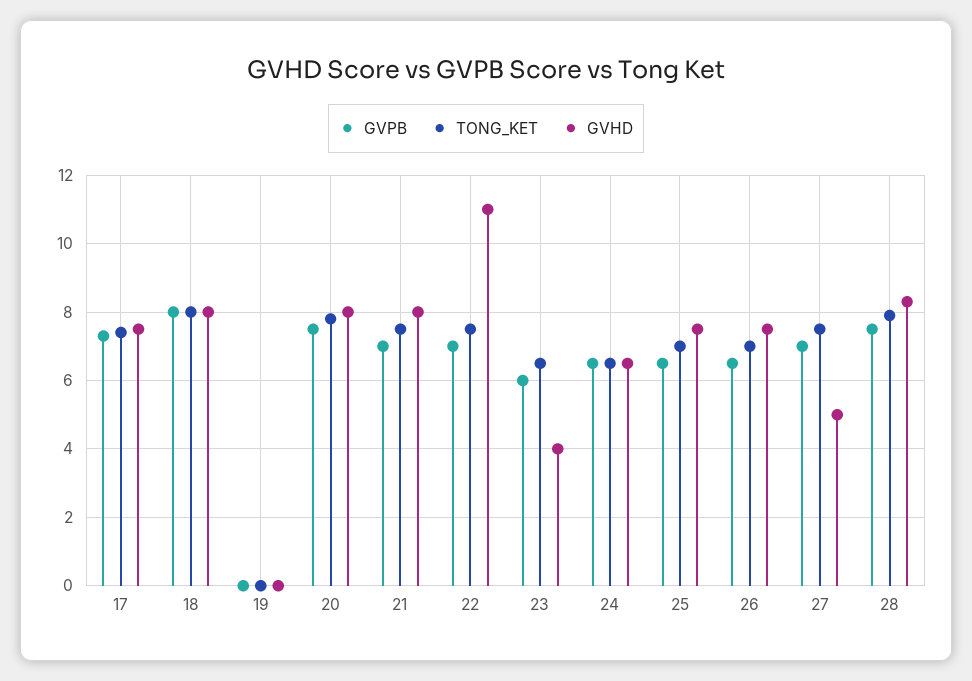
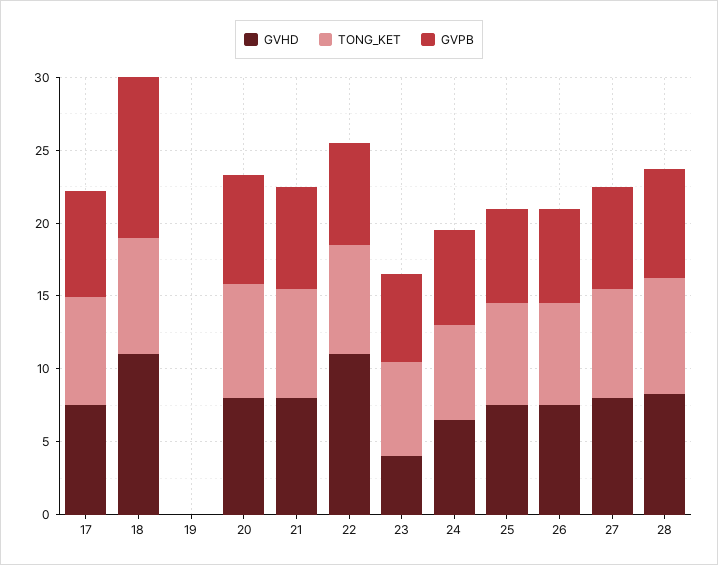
GVPB, 18: 8 -> 11
GVHD, 18: 8 -> 11
GVHD, 27: 5 -> 8

